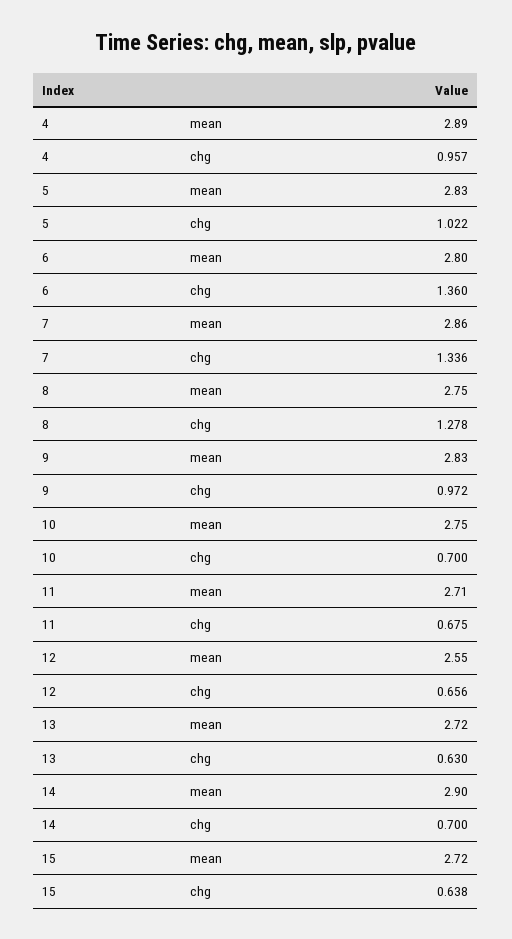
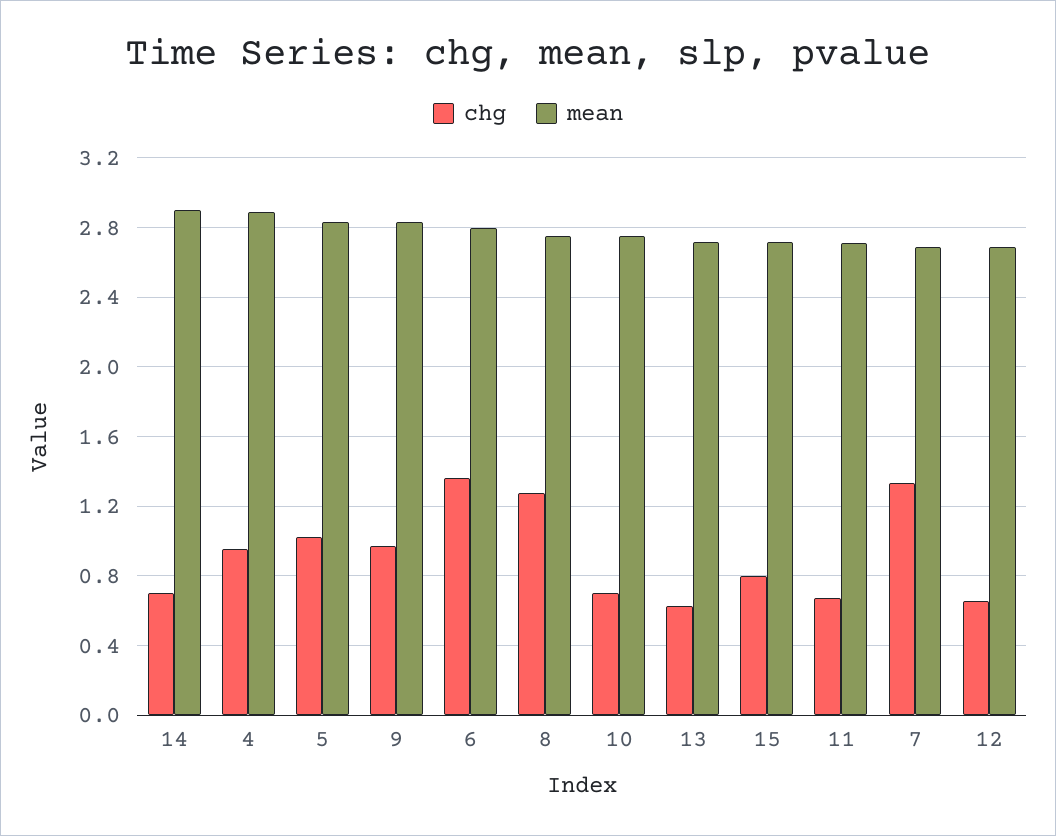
mean, 7: 2.86 -> 2.7
mean, 12: 2.55 -> 2.7
chg, 15: 0.638 -> 0.8

